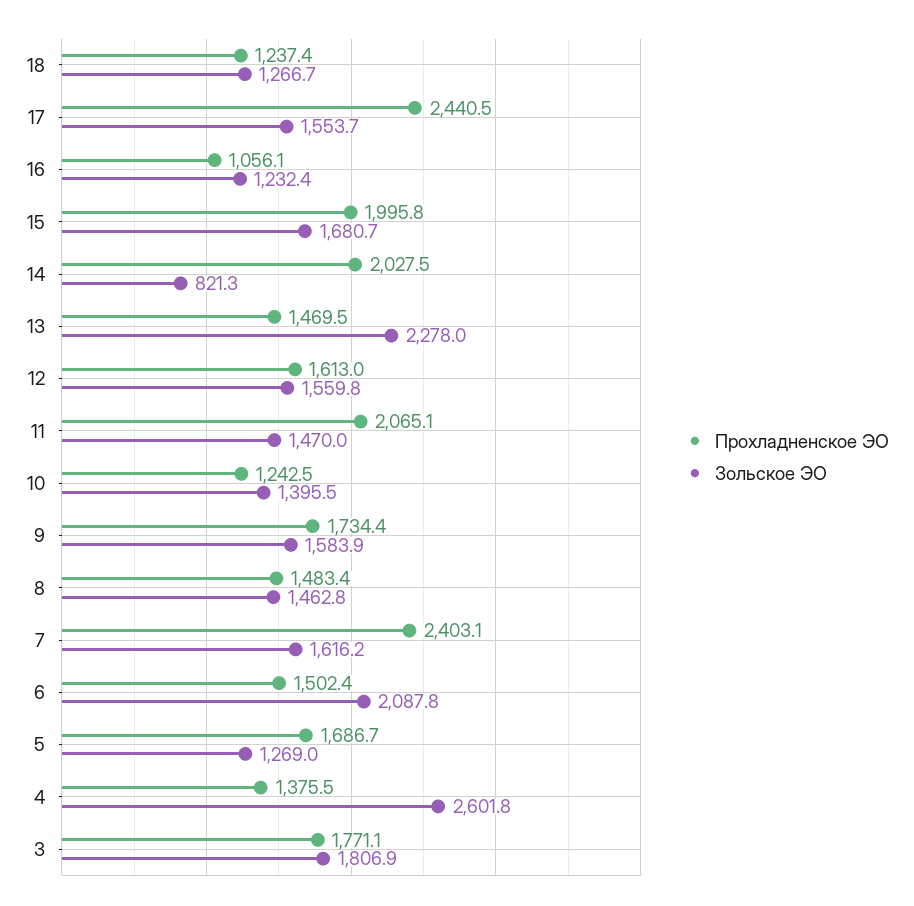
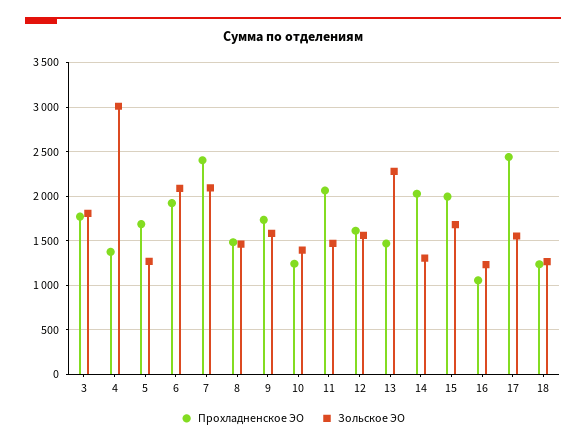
Зольское ЭО, 14: 821.3 -> 1300
Зольское ЭО, 7: 1616.2 -> 2100
Прохладненское ЭО, 6: 1502.4 -> 1900
Зольское ЭО, 4: 2601.8 -> 3000

